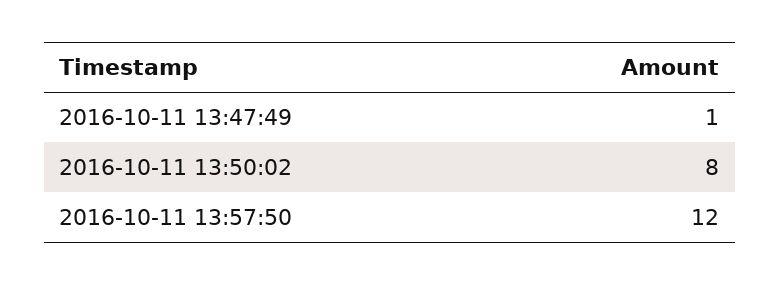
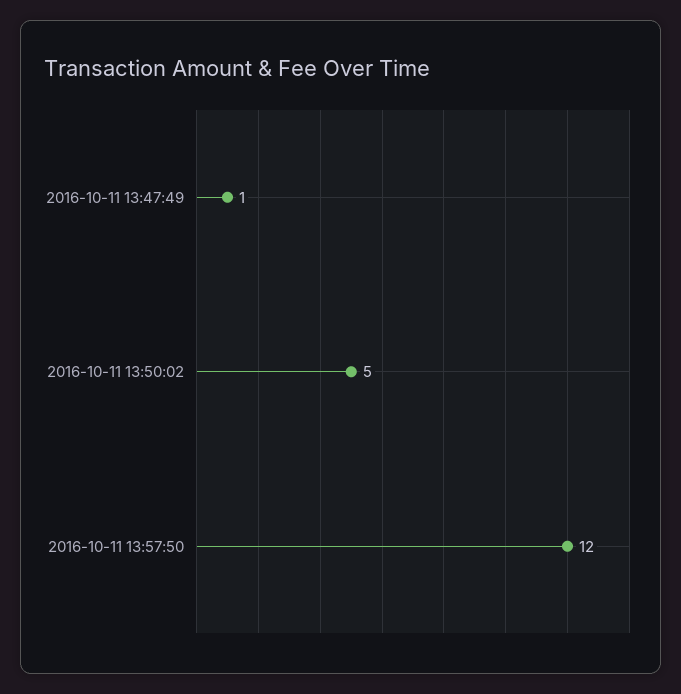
2016-10-11 13:50:02: 8 -> 5

